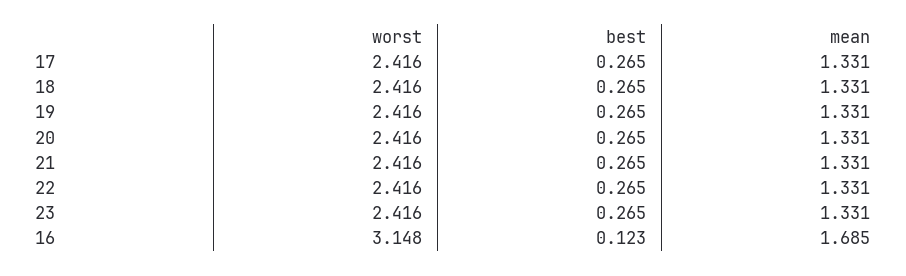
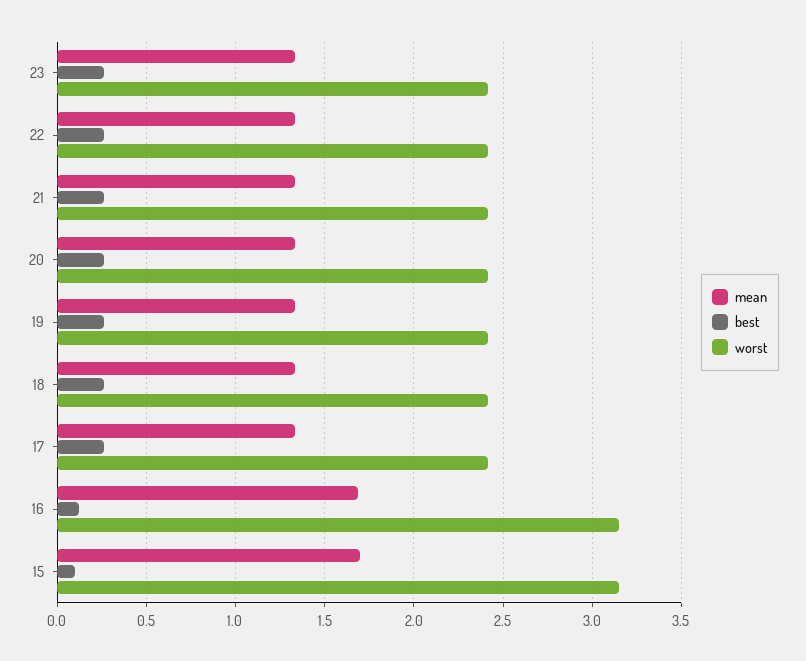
mean, 15: none -> 1.7
best, 15: none -> 0.1
worst, 15: none -> 3.15

